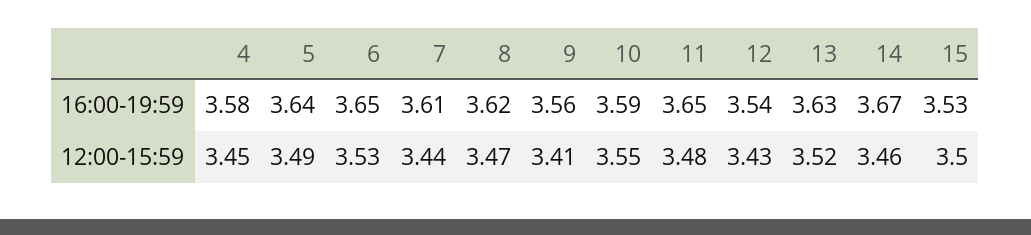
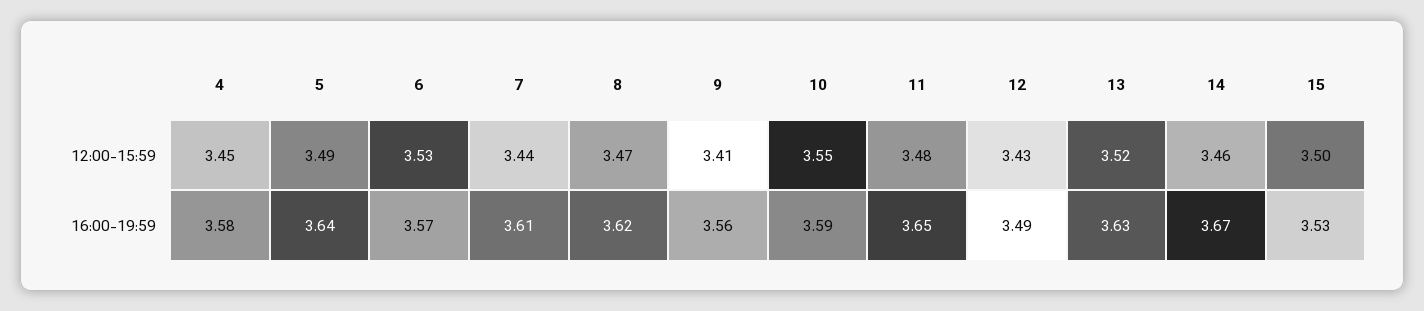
6, 16:00-19:59: 3.65 -> 3.57
12, 16:00-19:59: 3.54 -> 3.49

